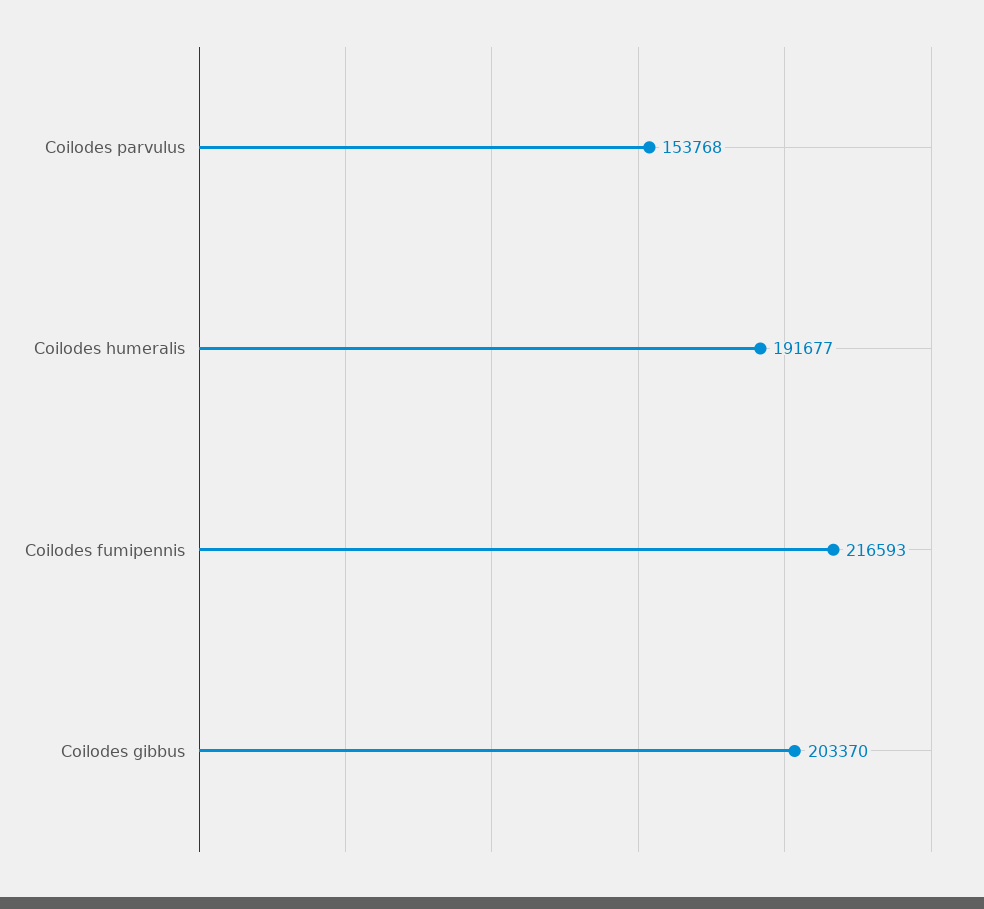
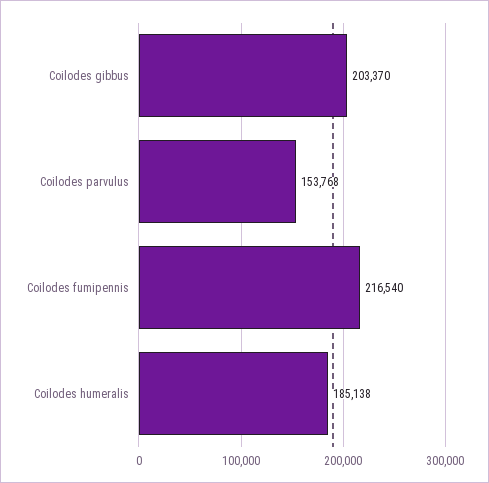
Coilodes humeralis: 191677 -> 185138
Coilodes fumipennis: 216593 -> 216540

